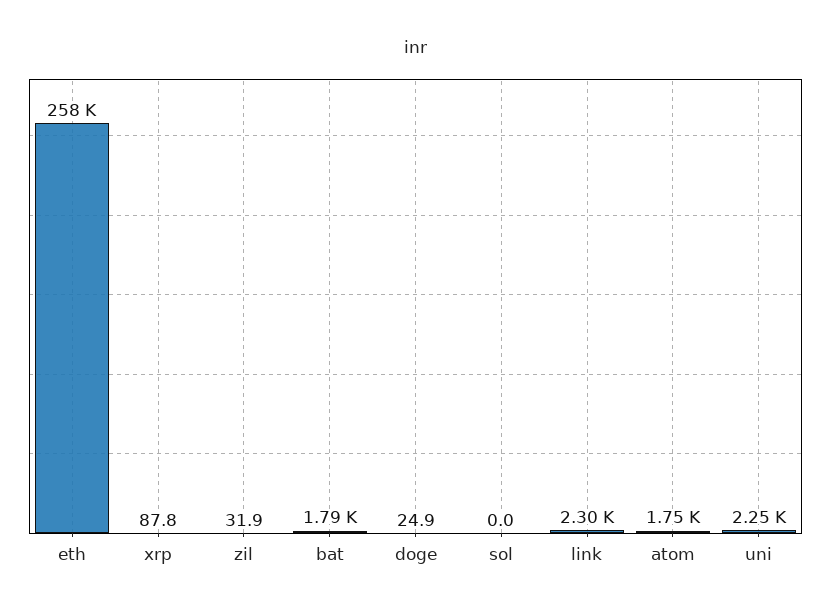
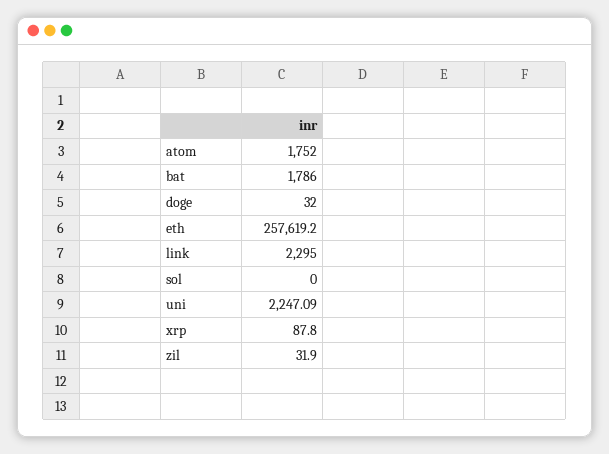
doge: 24.9 -> 32

